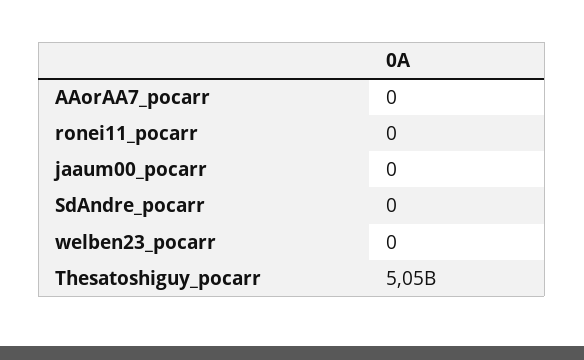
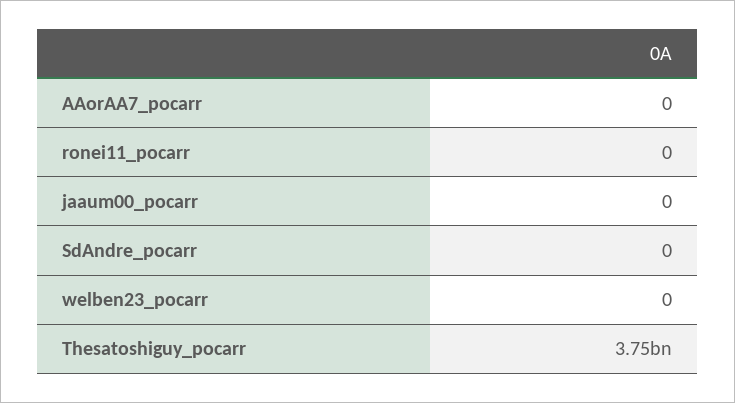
Thesatoshiguy_pocarr: 5050000000 -> 3750000000

